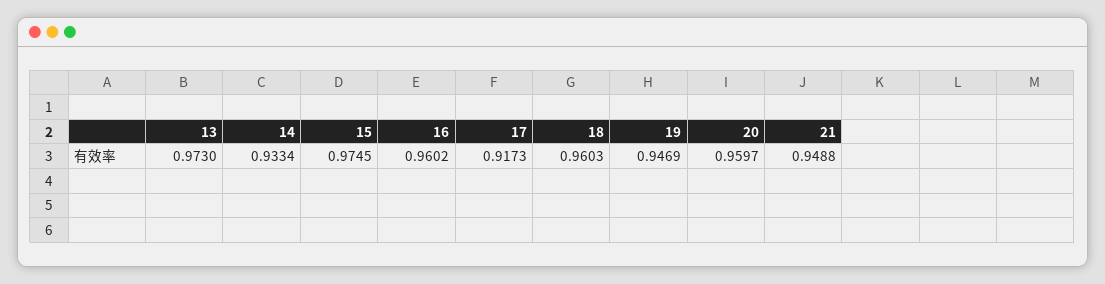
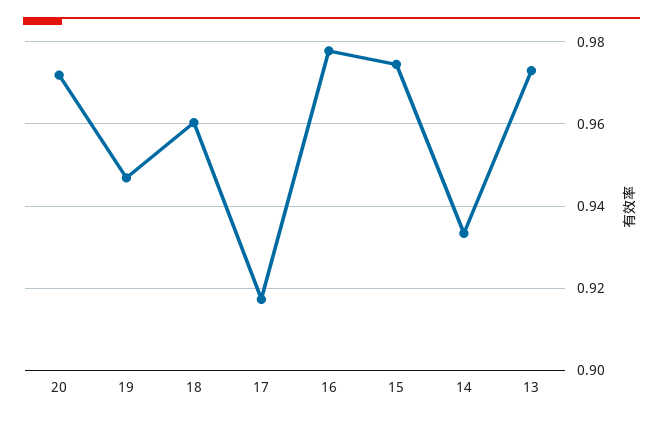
16: 0.9602 -> 0.978
20: 0.9597 -> 0.972
21: 0.9488 -> none

